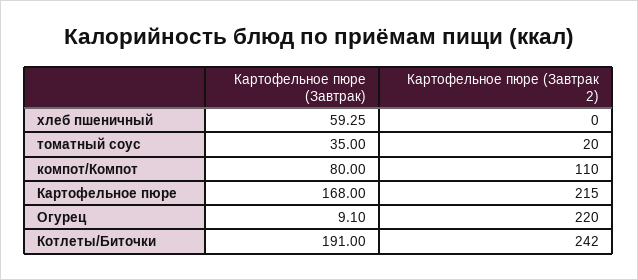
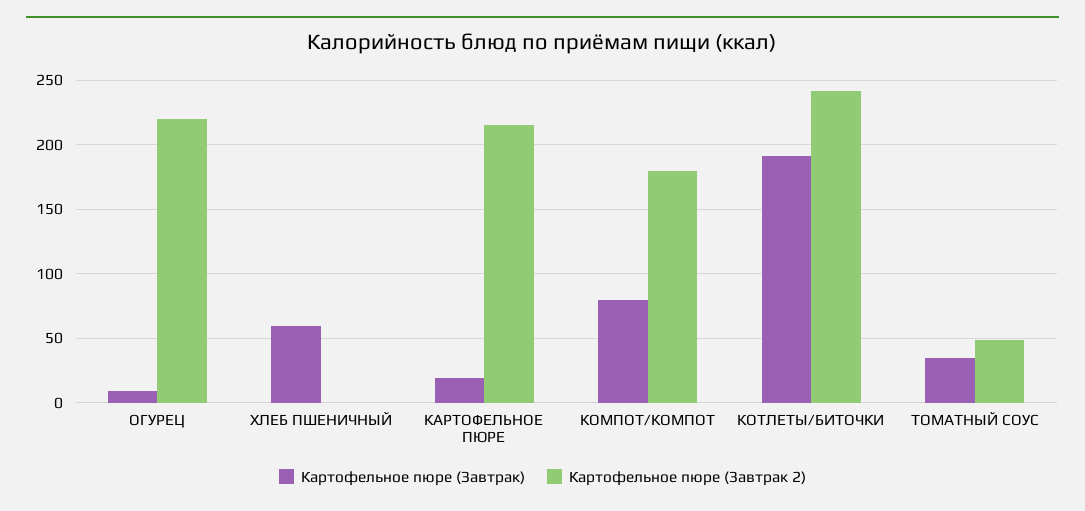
Картофельное пюре (Завтрак 2), томатный соус: 20 -> 50
Картофельное пюре (Завтрак 2), компот/Компот: 110 -> 180
Картофельное пюре (Завтрак), Картофельное пюре: 168 -> 20

